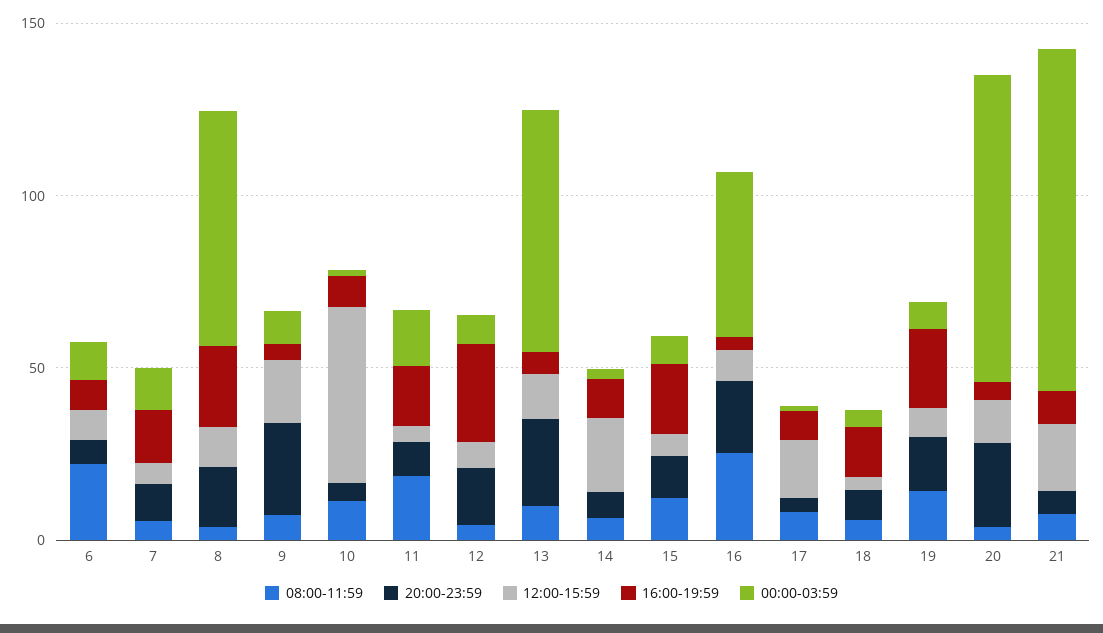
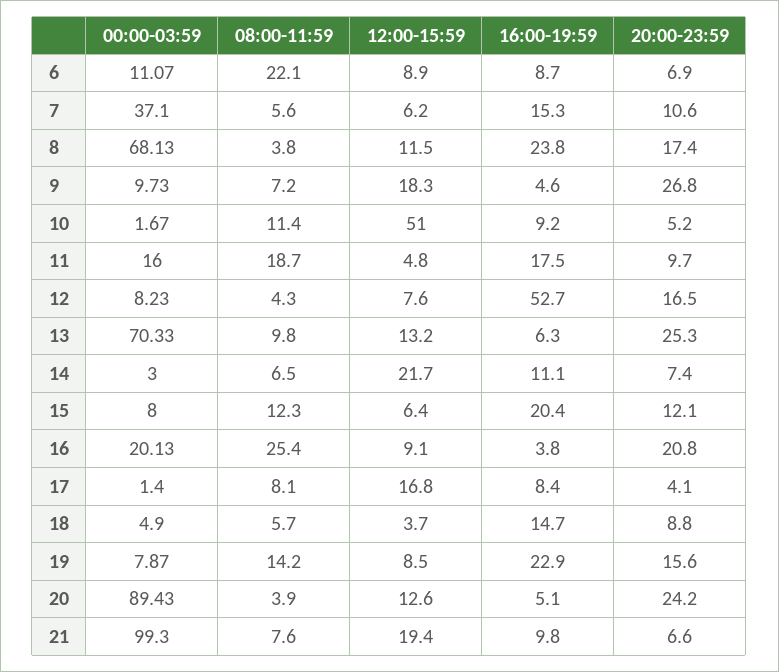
00:00-03:59, 7: 10 -> 37.1
16:00-19:59, 12: 30 -> 52.7
00:00-03:59, 16: 50 -> 20.13

